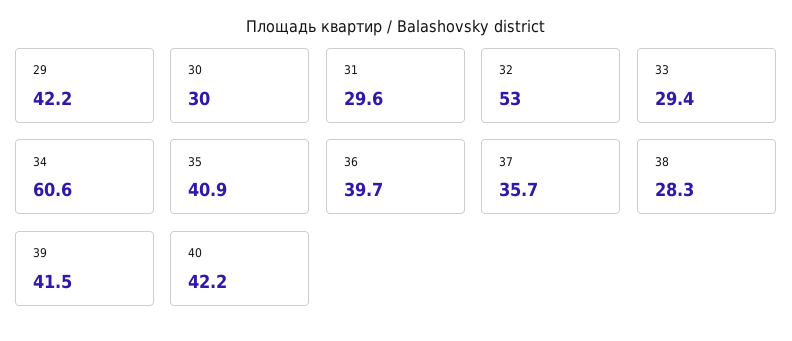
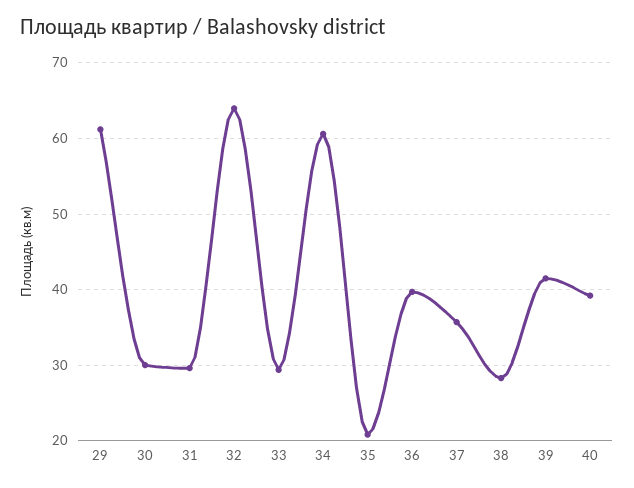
29: 42.2 -> 61
32: 53 -> 64
35: 40.9 -> 21
40: 42.2 -> 39

